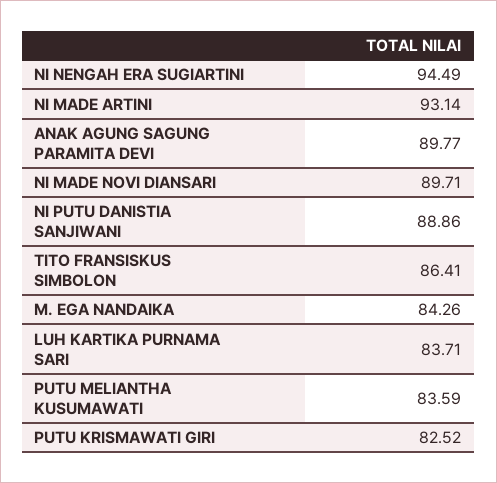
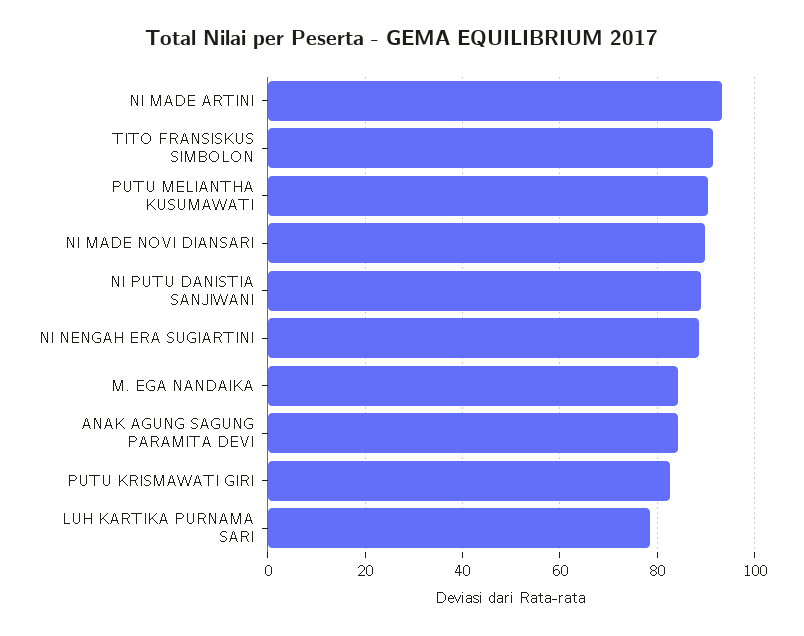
NI NENGAH ERA SUGIARTINI: 94.49 -> 88
ANAK AGUNG SAGUNG PARAMITA DEVI: 89.77 -> 84
TITO FRANSISKUS SIMBOLON: 86.41 -> 92
LUH KARTIKA PURNAMA SARI: 83.71 -> 78
PUTU MELIANTHA KUSUMAWATI: 83.59 -> 90

